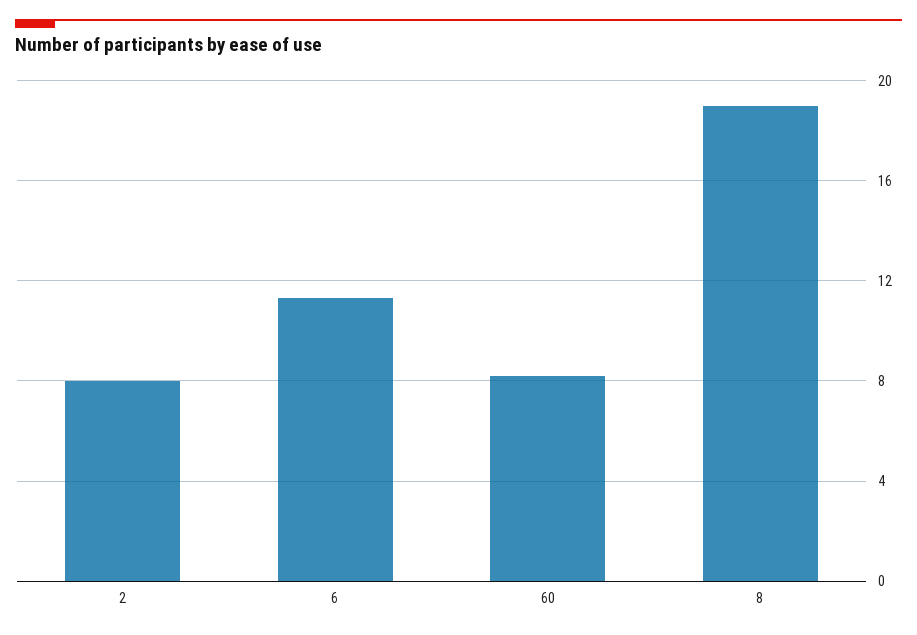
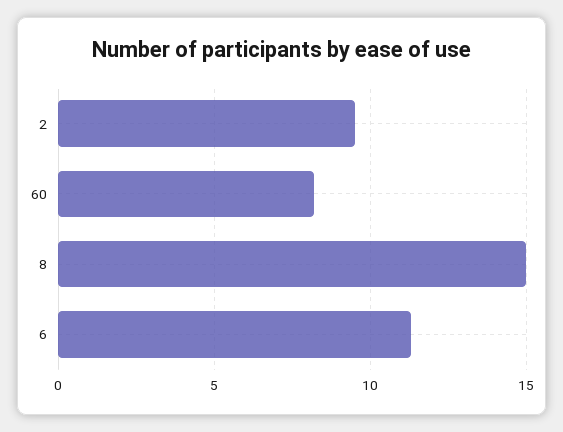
2: 8 -> 9.5
8: 19 -> 15

